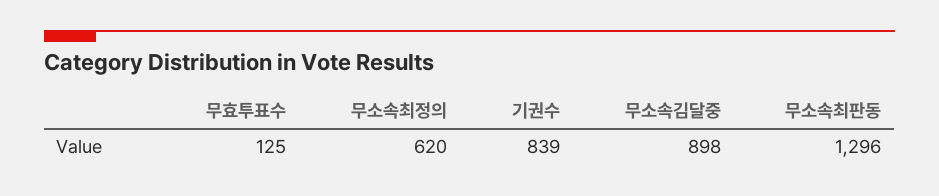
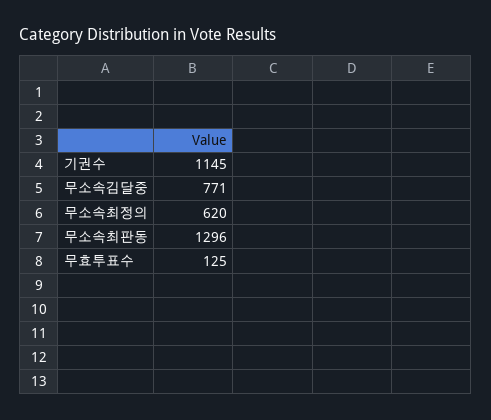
기권수: 839 -> 1145
무소속김달중: 898 -> 771

